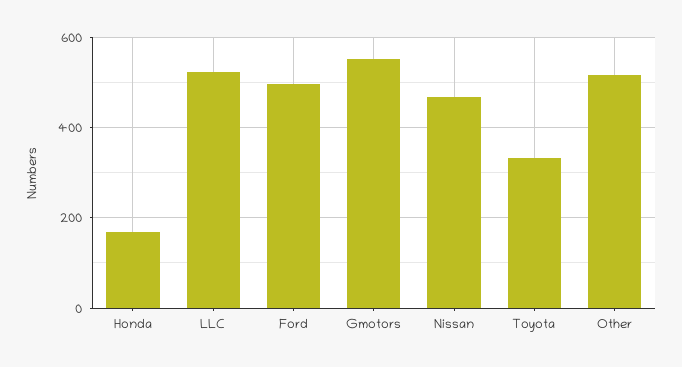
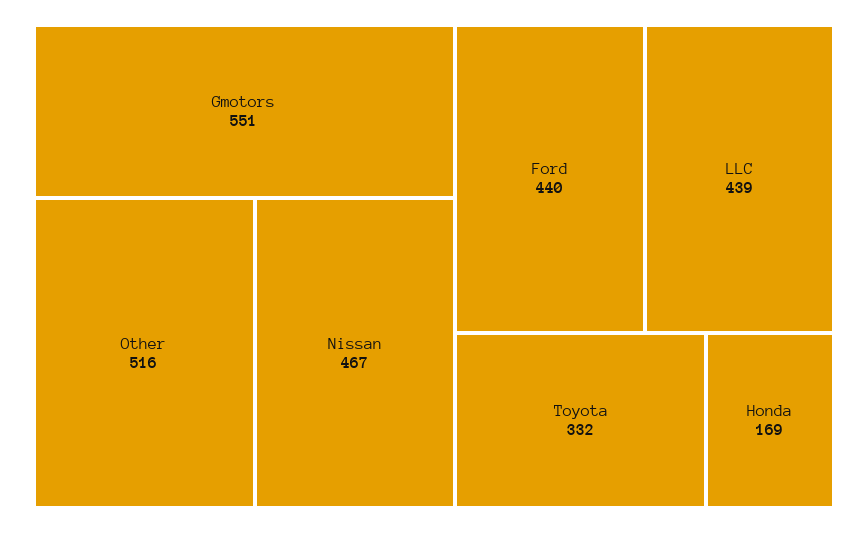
LLC: 520 -> 439
Ford: 500 -> 440

